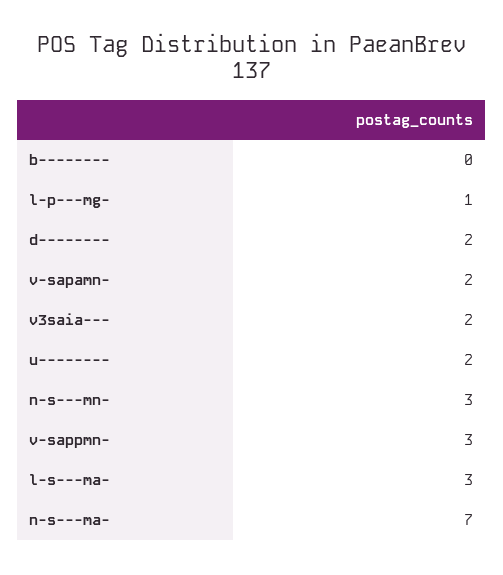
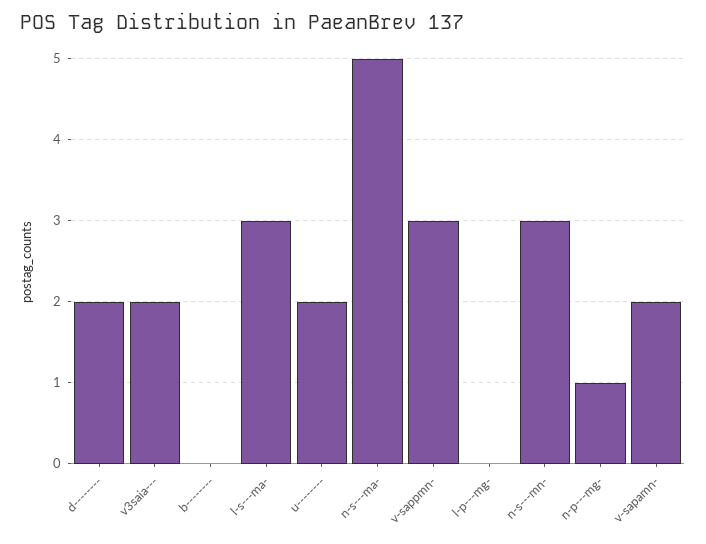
l-p---mg-: 1 -> 0
n-s---ma-: 7 -> 5
n-p---mg-: none -> 1

